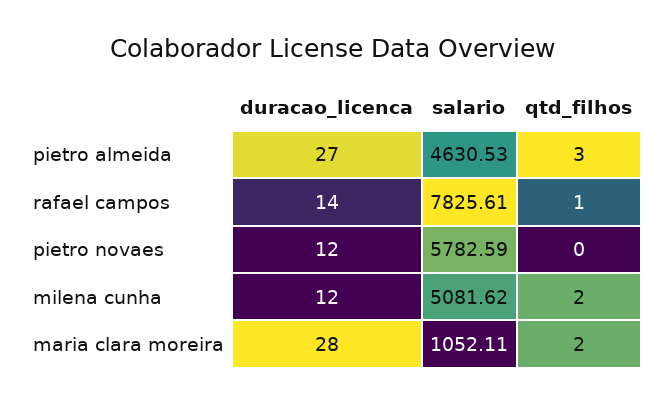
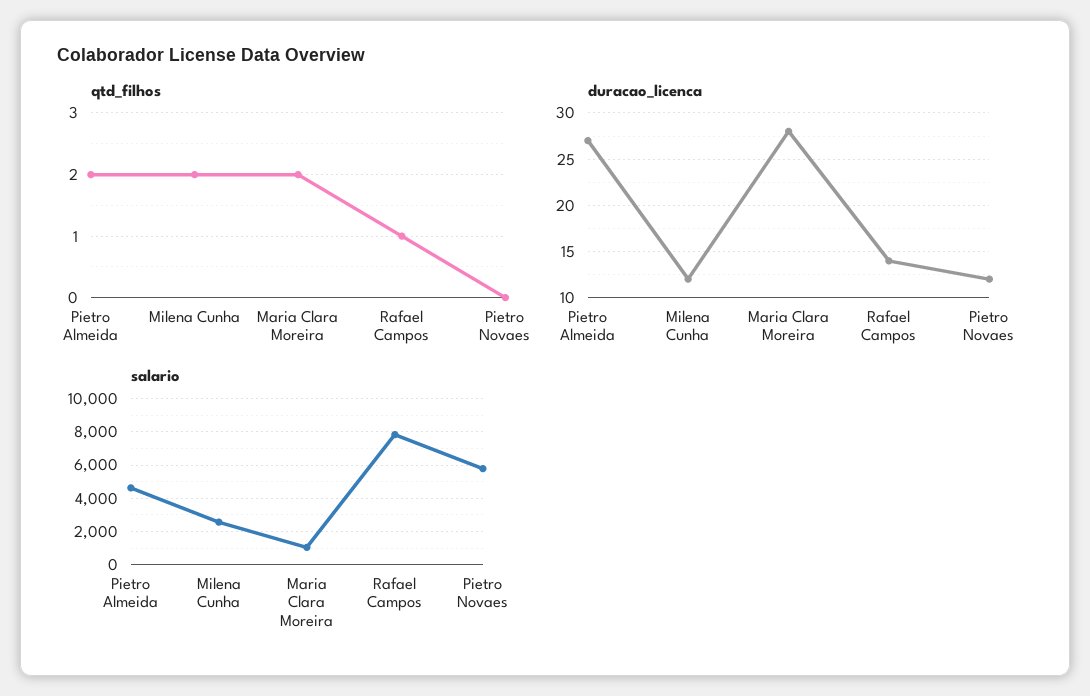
qtd_filhos, pietro almeida: 3 -> 2
salario, milena cunha: 5081.62 -> 2500

